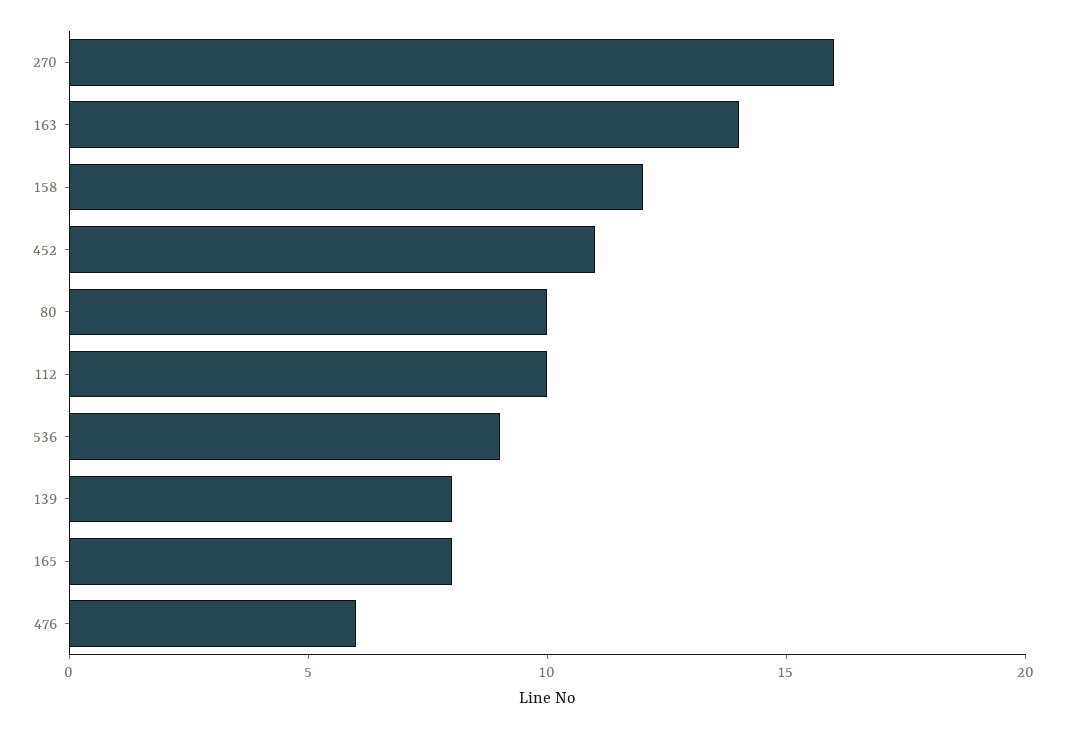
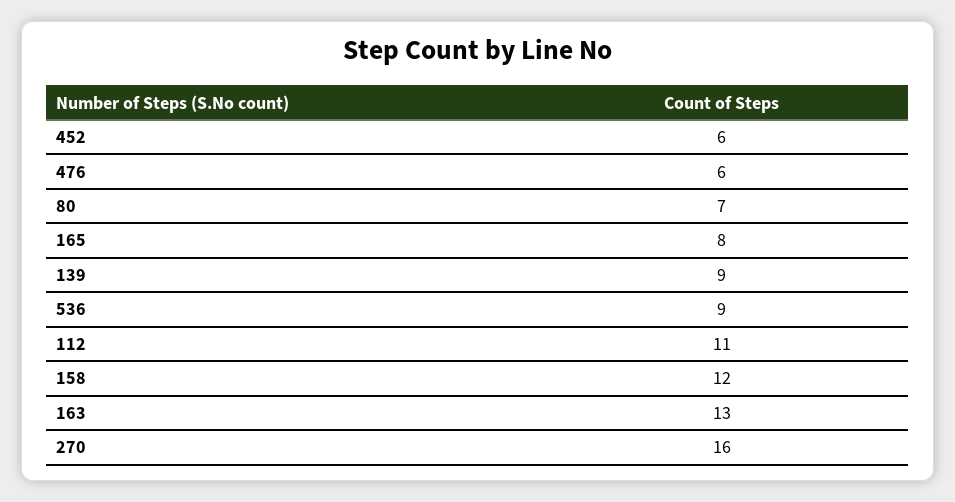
163: 14 -> 13
452: 11 -> 6
80: 10 -> 7
112: 10 -> 11
139: 8 -> 9

